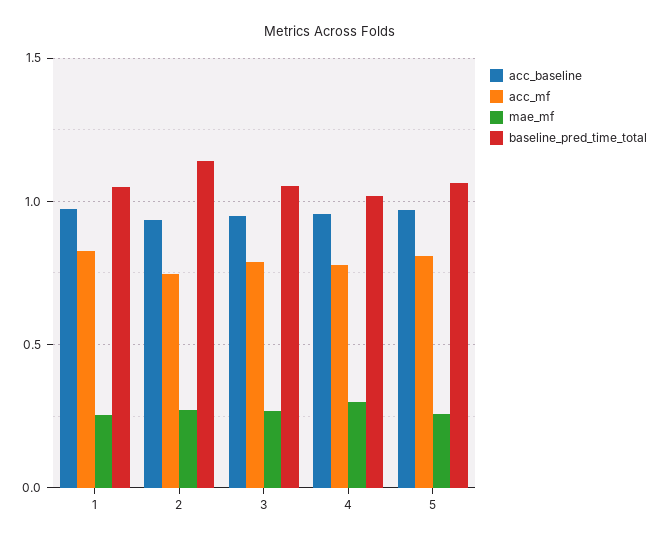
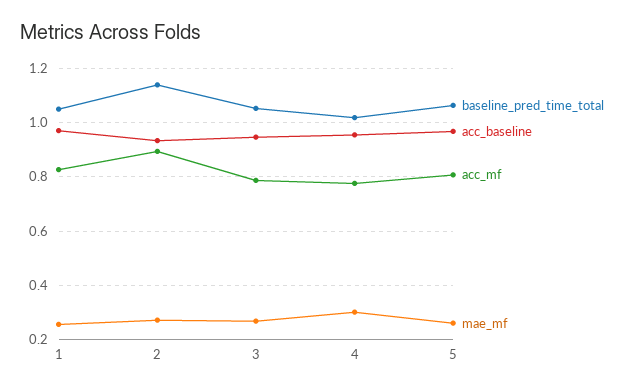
acc_mf, 2: 0.75 -> 0.9

